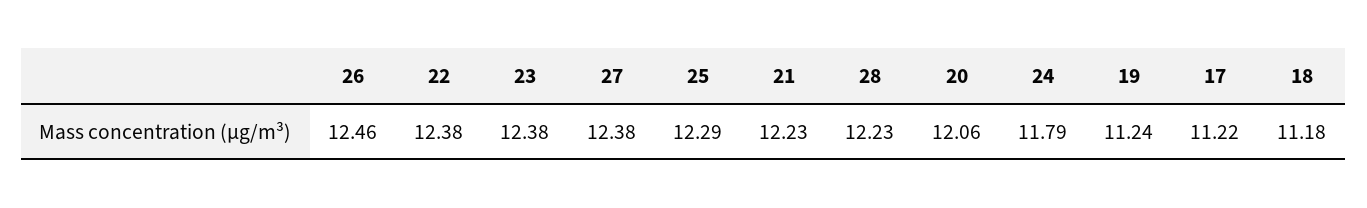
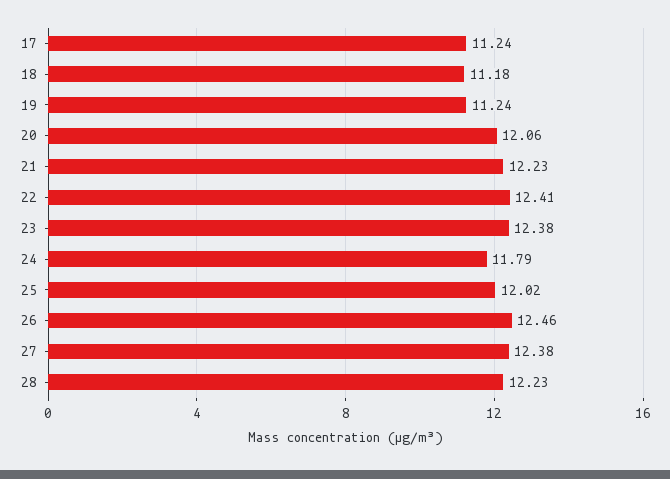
22: 12.38 -> 12.41
25: 12.29 -> 12.02
17: 11.22 -> 11.24

